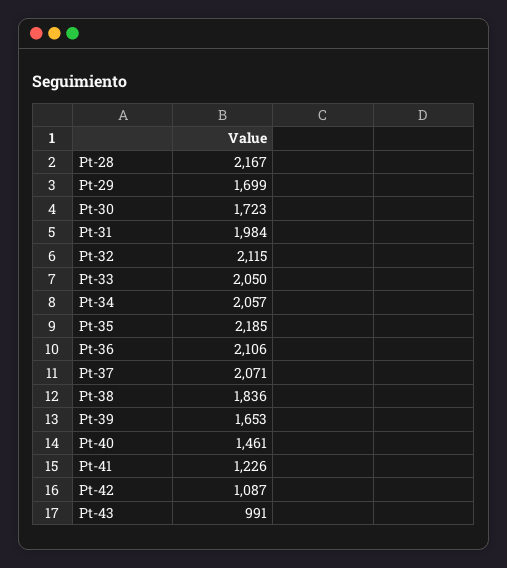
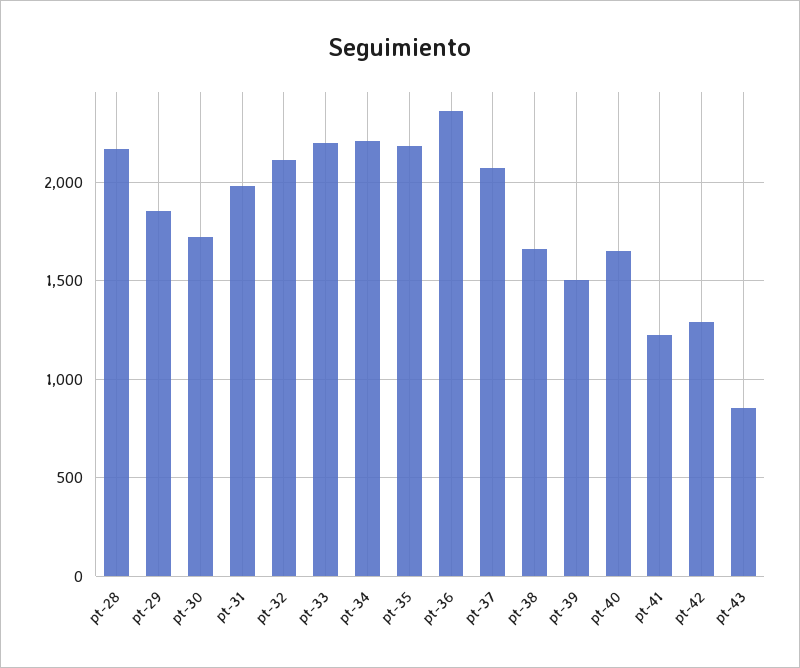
Pt-29: 1699 -> 1850
Pt-33: 2050 -> 2200
Pt-34: 2057 -> 2200
Pt-36: 2106 -> 2350
Pt-38: 1836 -> 1650
Pt-39: 1653 -> 1500
Pt-40: 1461 -> 1650
Pt-42: 1087 -> 1300
Pt-43: 991 -> 850

